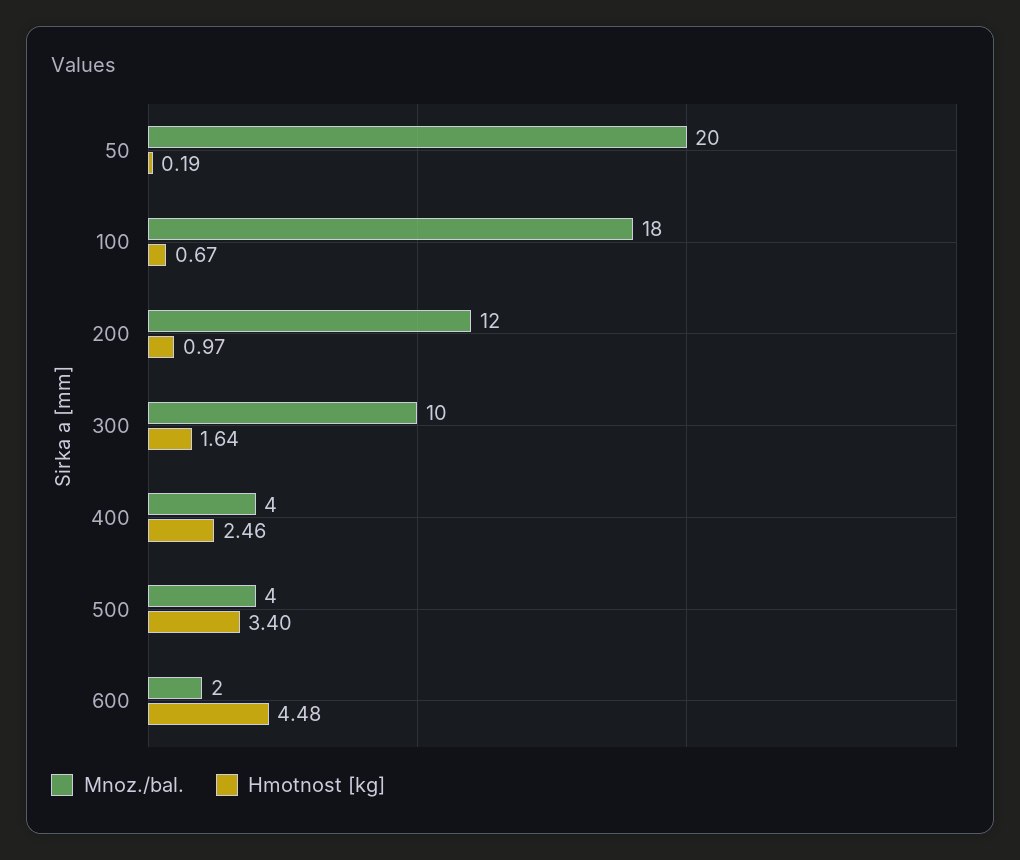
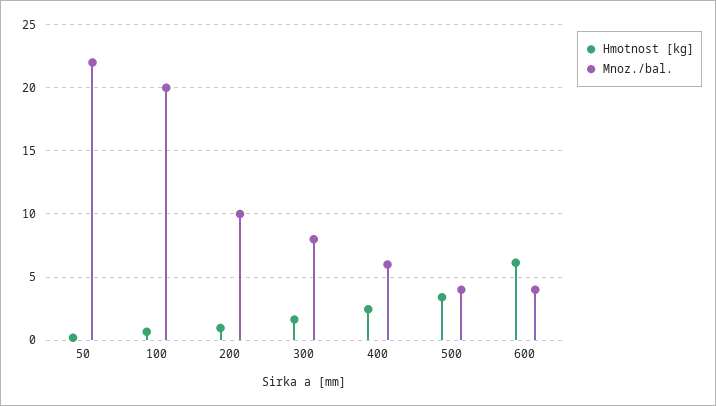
Mnoz./bal., 50: 20 -> 22
Mnoz./bal., 100: 18 -> 20
Mnoz./bal., 200: 12 -> 10
Mnoz./bal., 300: 10 -> 8
Mnoz./bal., 400: 4 -> 6
Mnoz./bal., 600: 2 -> 4
Hmotnost [kg], 600: 4.48 -> 6

